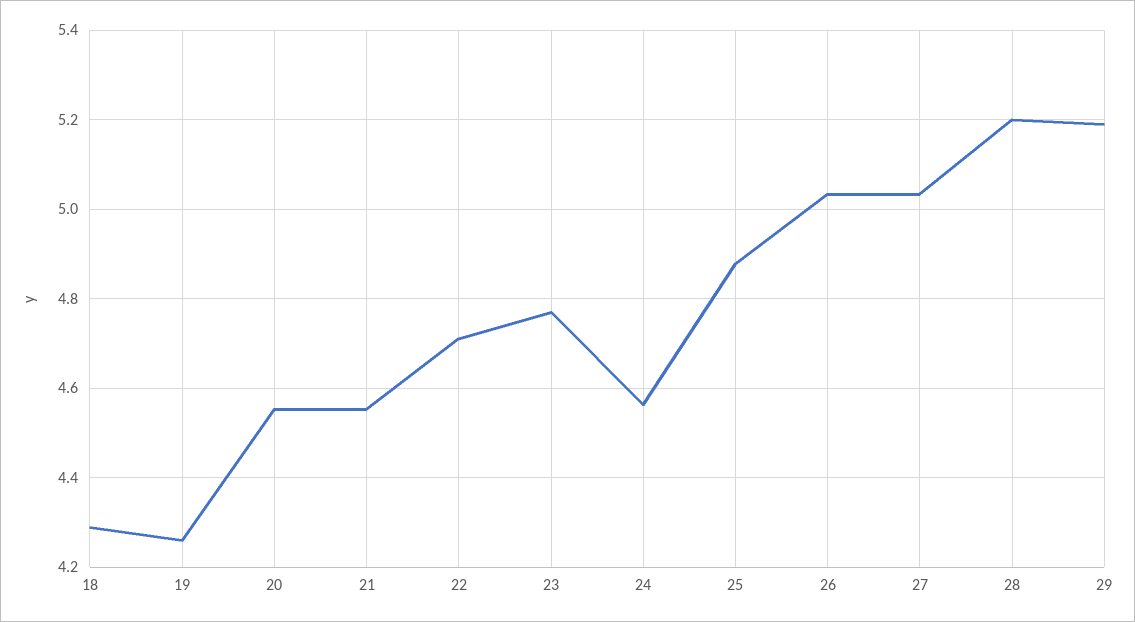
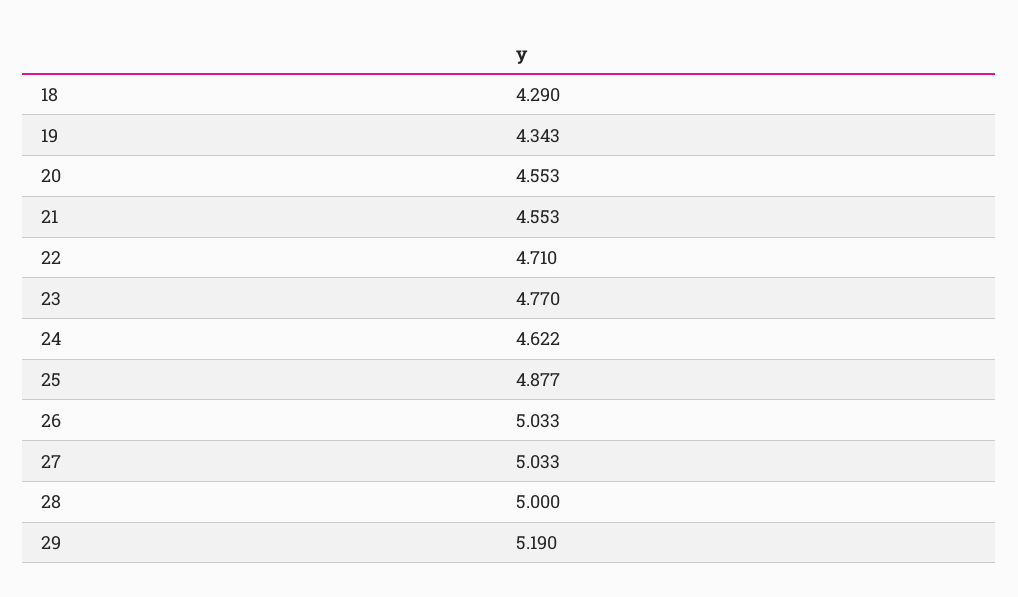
19: 4.26 -> 4.343
24: 4.56 -> 4.622
28: 5.2 -> 5

